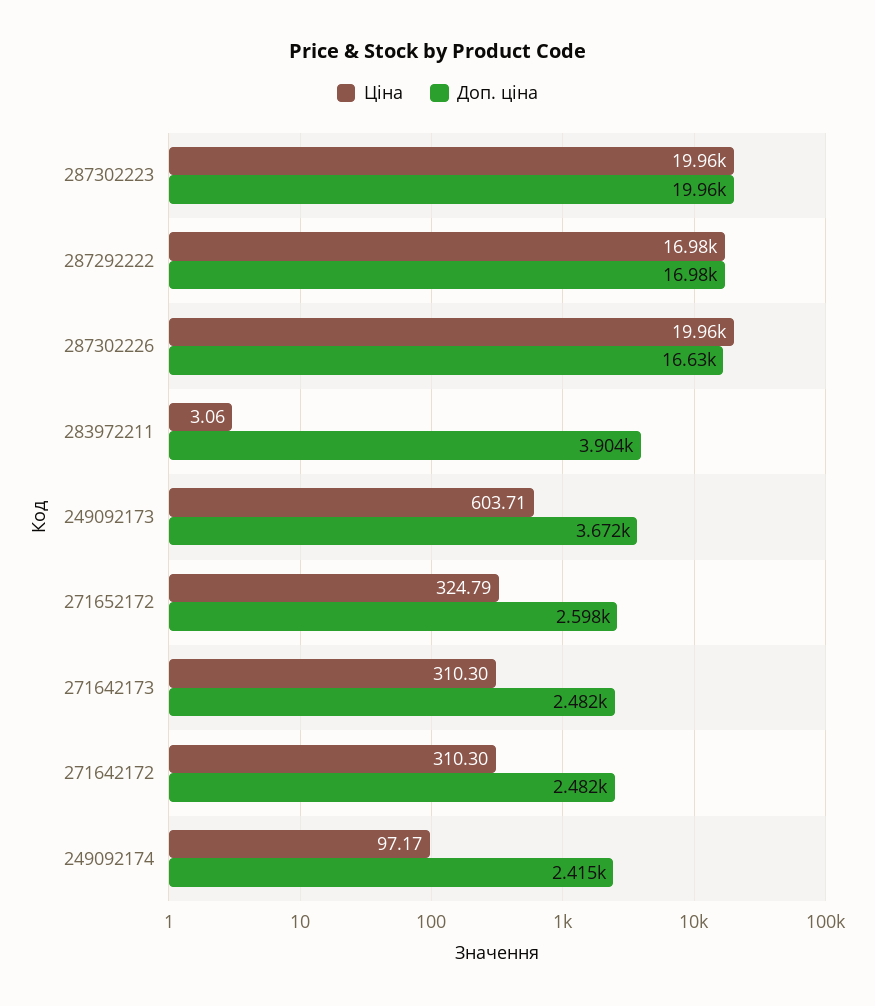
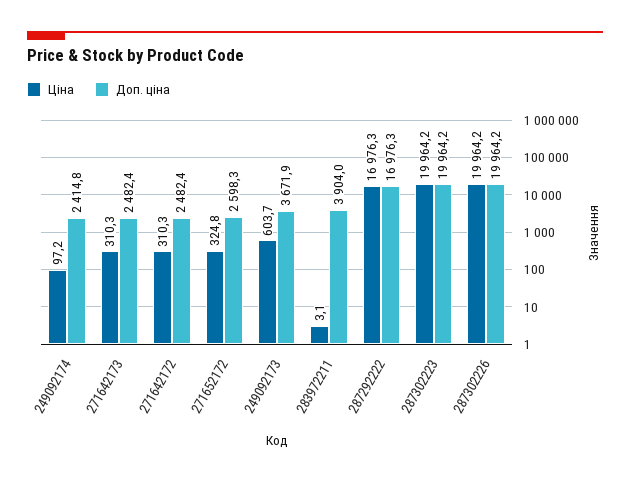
Доп. ціна, 287302226: 16630 -> 19964.2

